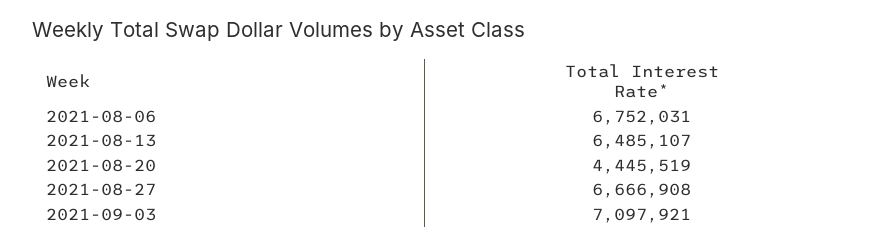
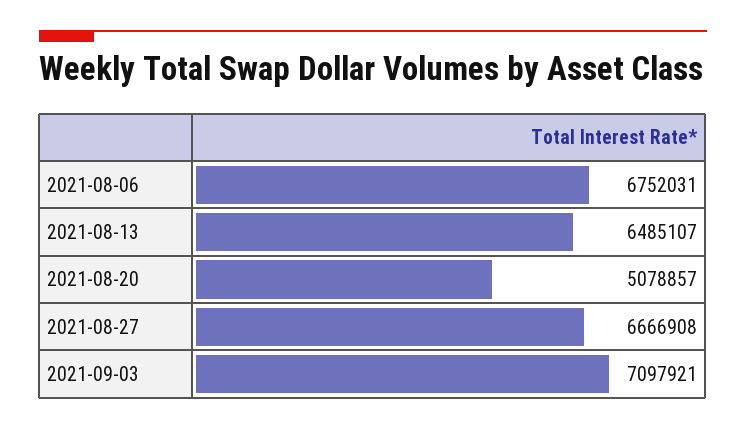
2021-08-20: 4445519 -> 5078857

